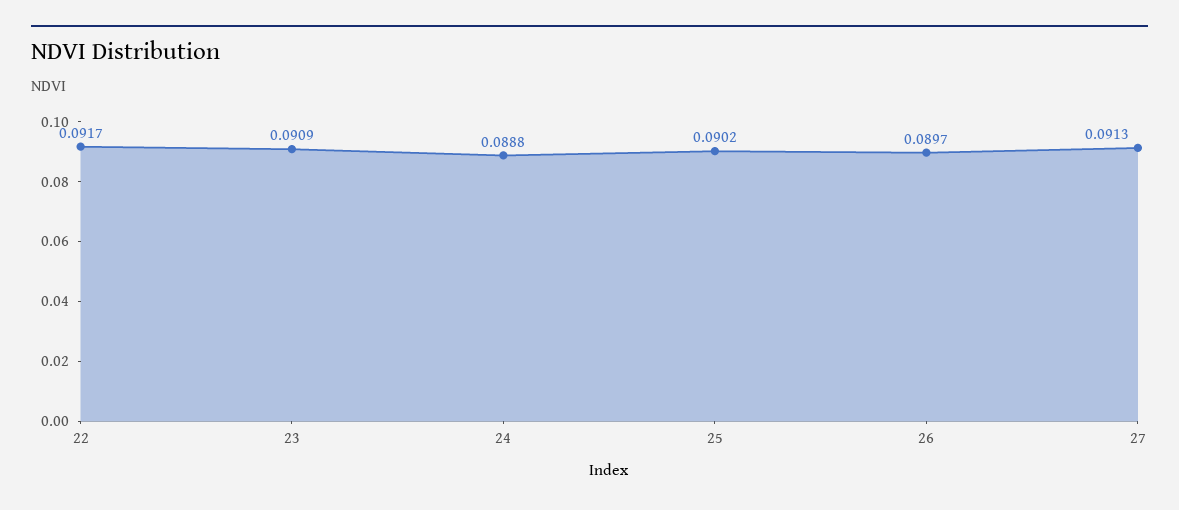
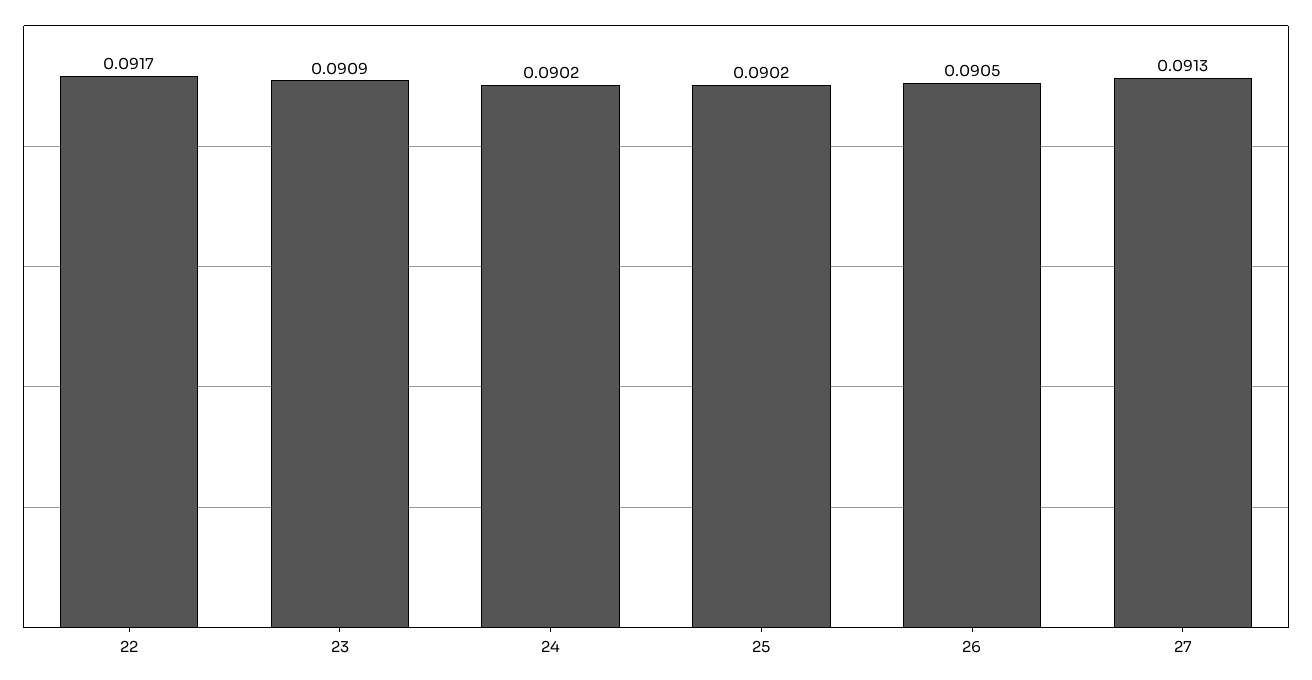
24: 0.0888 -> 0.0902
26: 0.0897 -> 0.0905

